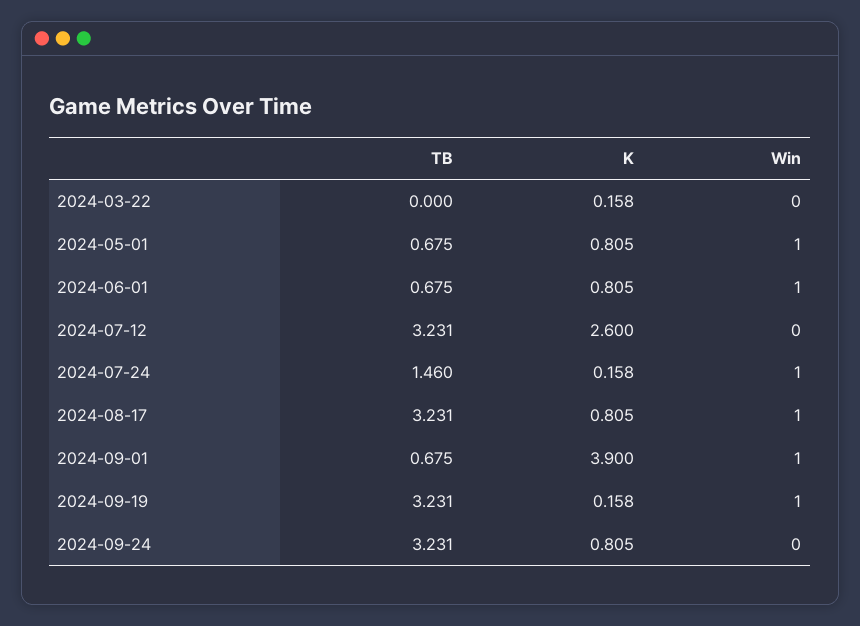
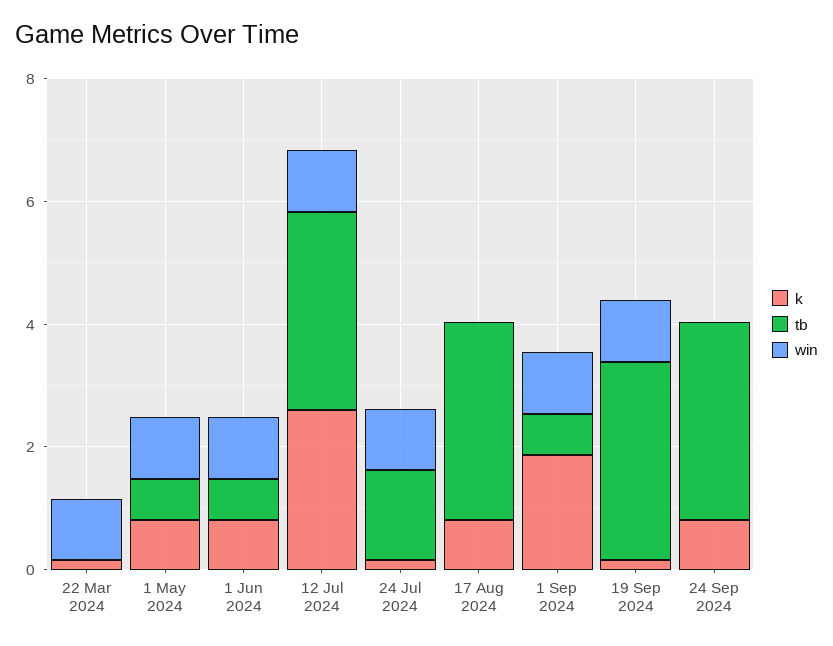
Win, 2024-03-22: 0 -> 1
Win, 2024-07-12: 0 -> 1
Win, 2024-08-17: 1 -> 0
K, 2024-09-01: 3.9 -> 2

